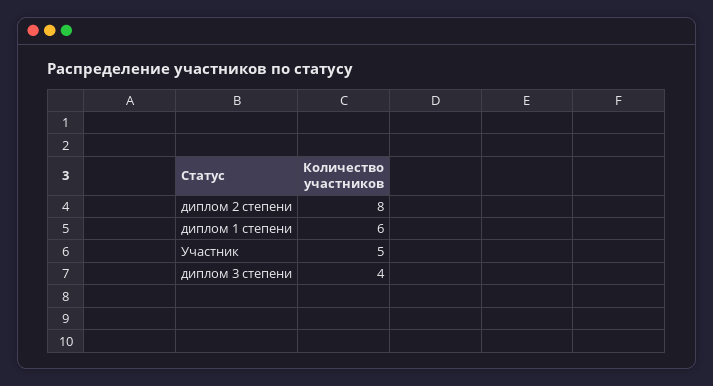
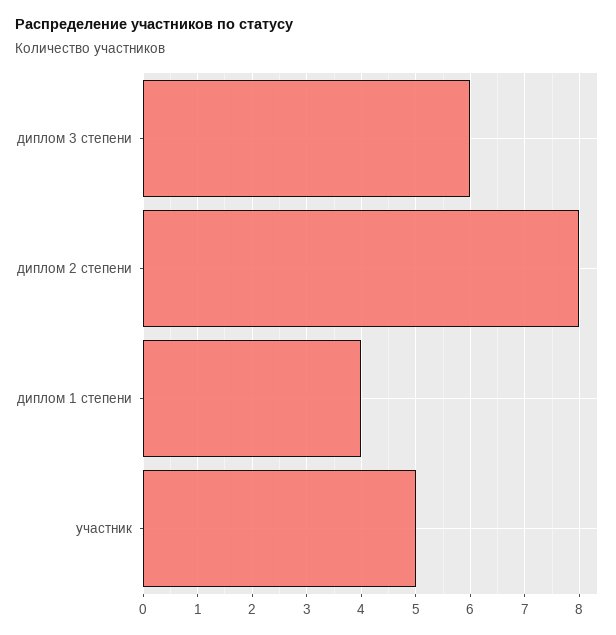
диплом 1 степени: 6 -> 4
диплом 3 степени: 4 -> 6

